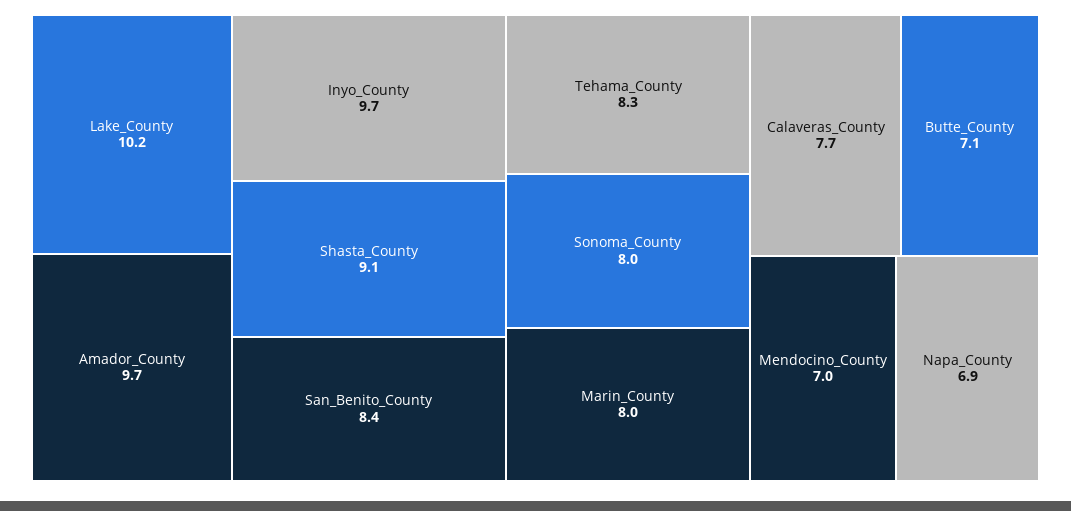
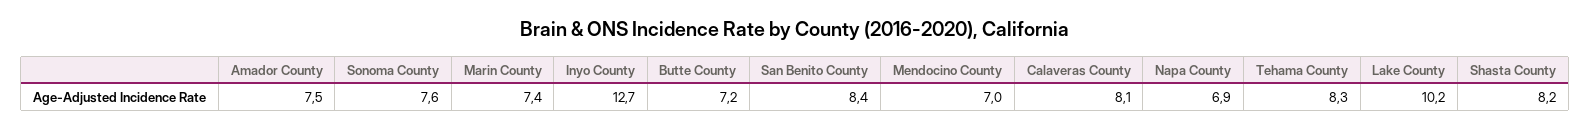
Amador_County: 9.7 -> 7.5
Inyo_County: 9.7 -> 12.7
Shasta_County: 9.1 -> 8.2
Sonoma_County: 8 -> 7.6
Marin_County: 8 -> 7.4
Calaveras_County: 7.7 -> 8.1
Butte_County: 7.1 -> 7.2

